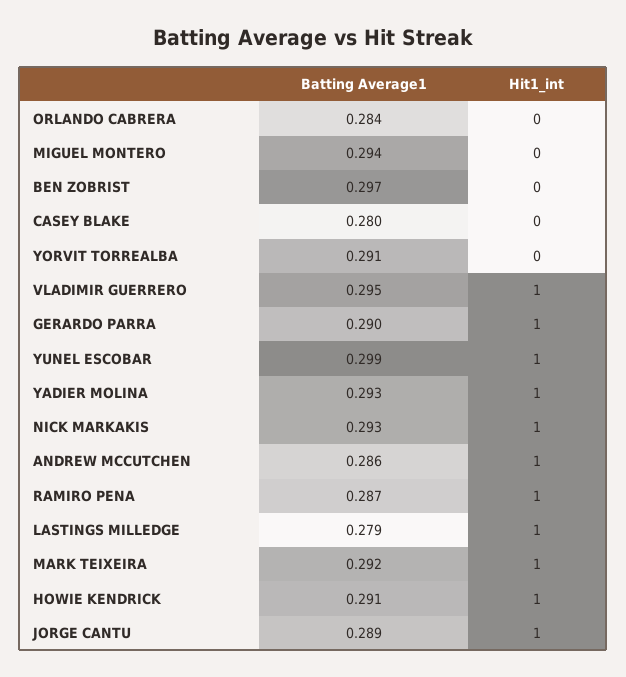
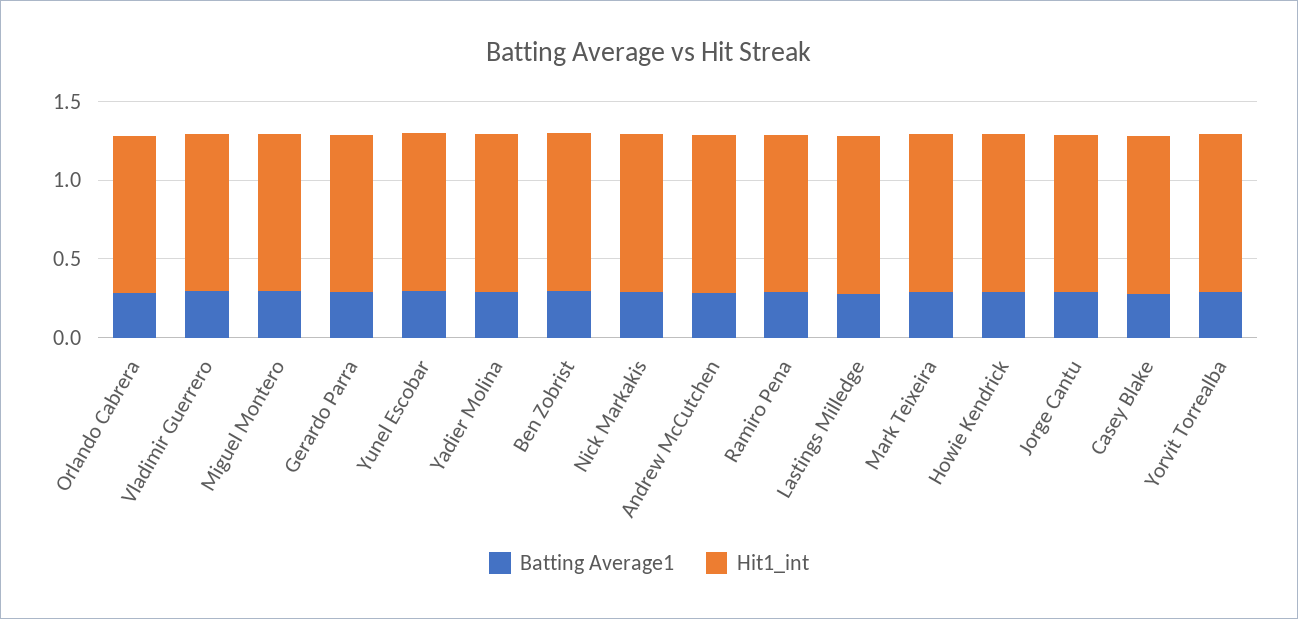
Hit1_int, ORLANDO CABRERA: 0 -> 1
Hit1_int, MIGUEL MONTERO: 0 -> 1
Hit1_int, BEN ZOBRIST: 0 -> 1
Hit1_int, CASEY BLAKE: 0 -> 1
Hit1_int, YORVIT TORREALBA: 0 -> 1

